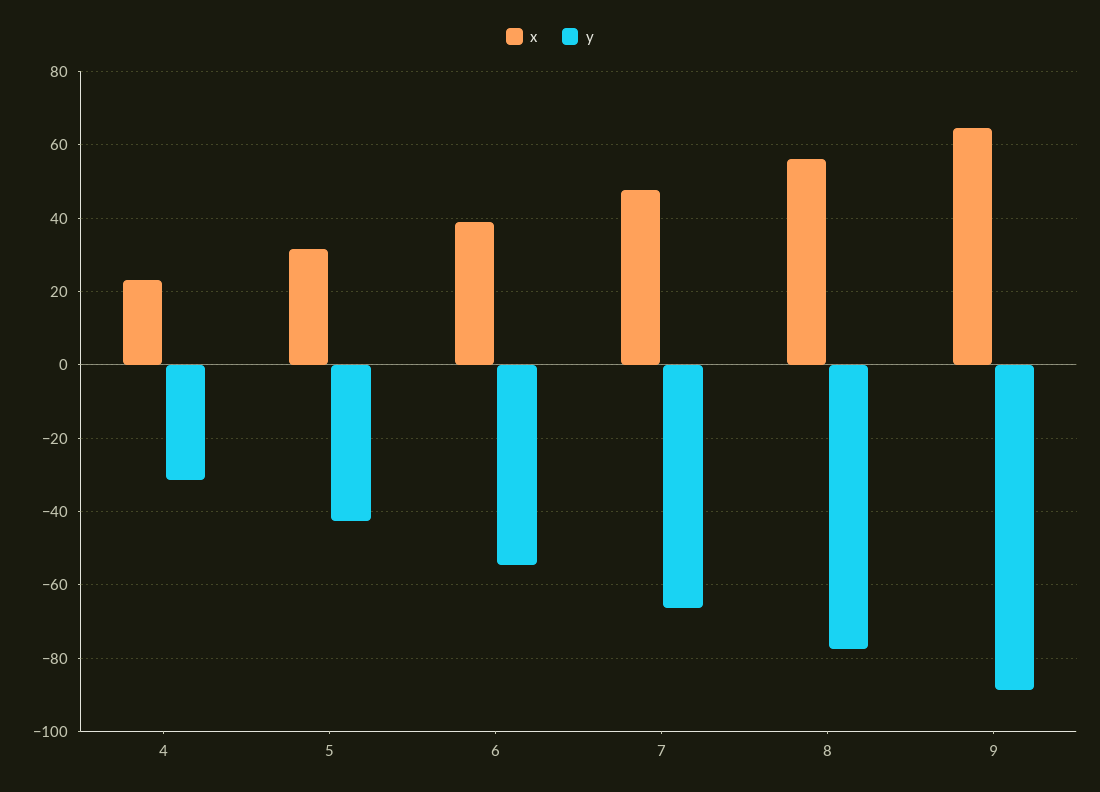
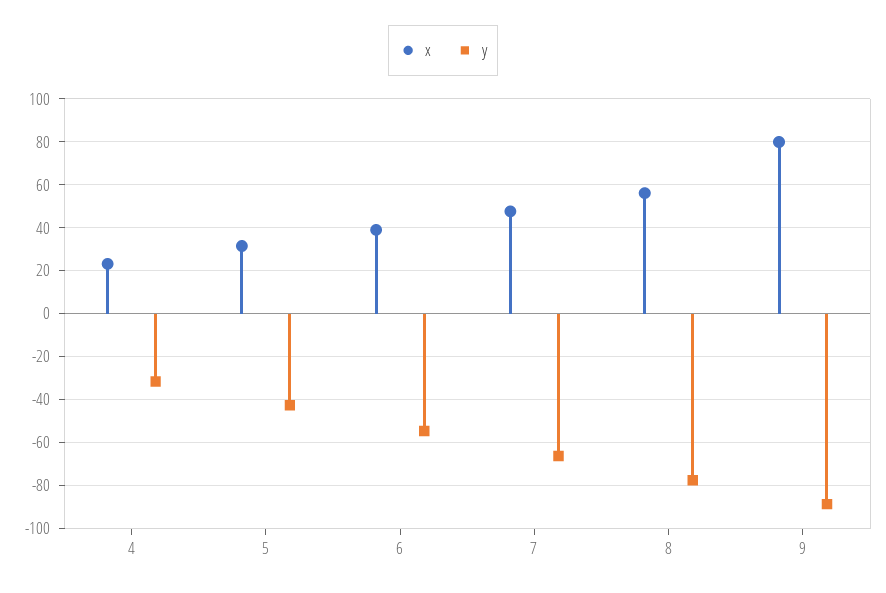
x, 9: 64 -> 80

